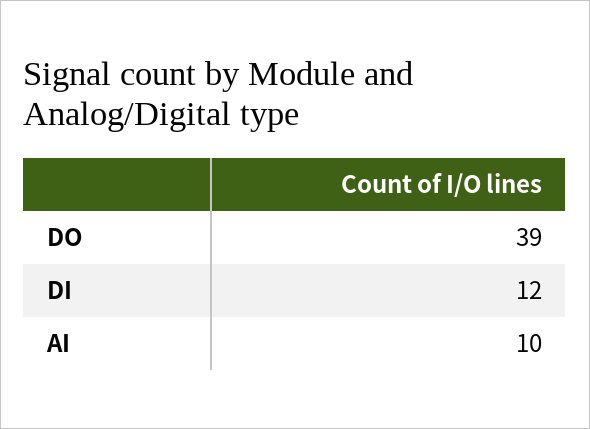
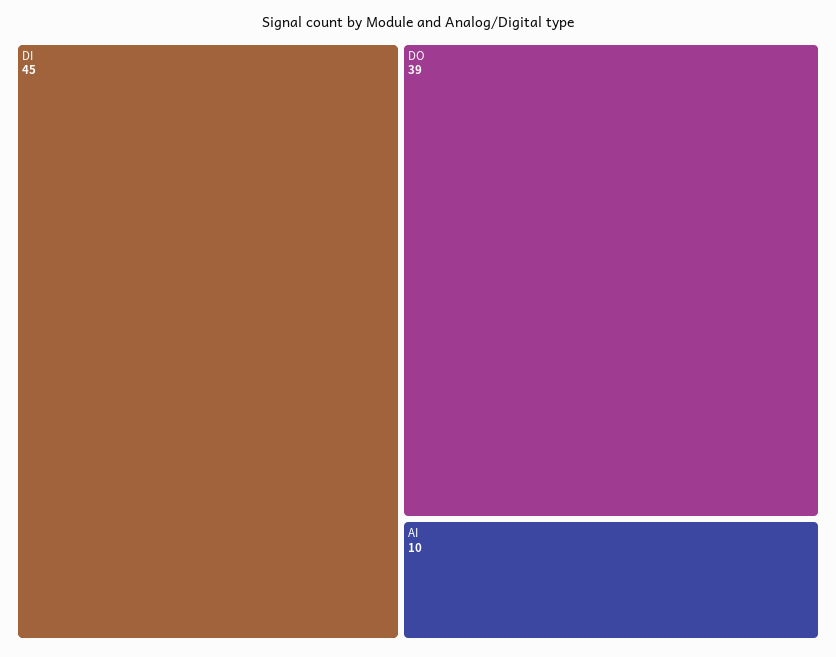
DI: 12 -> 45

